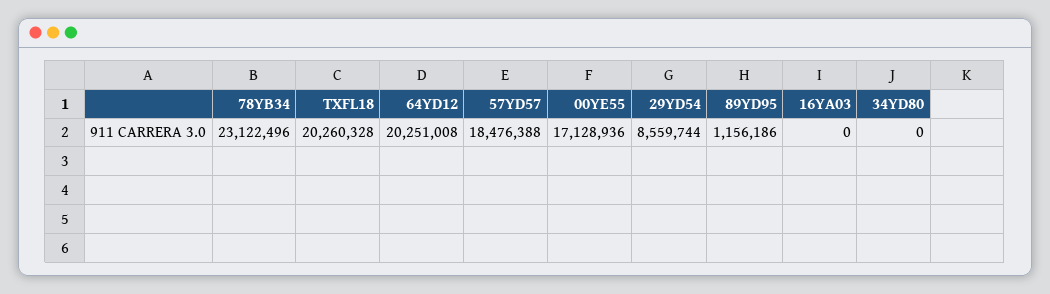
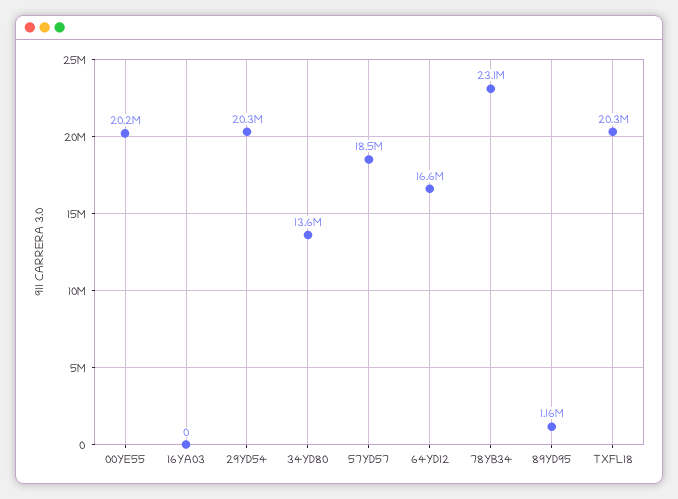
64YD12: 20251008 -> 16600000
00YE55: 17128936 -> 20200000
29YD54: 8559744 -> 20300000
34YD80: 0 -> 13600000

